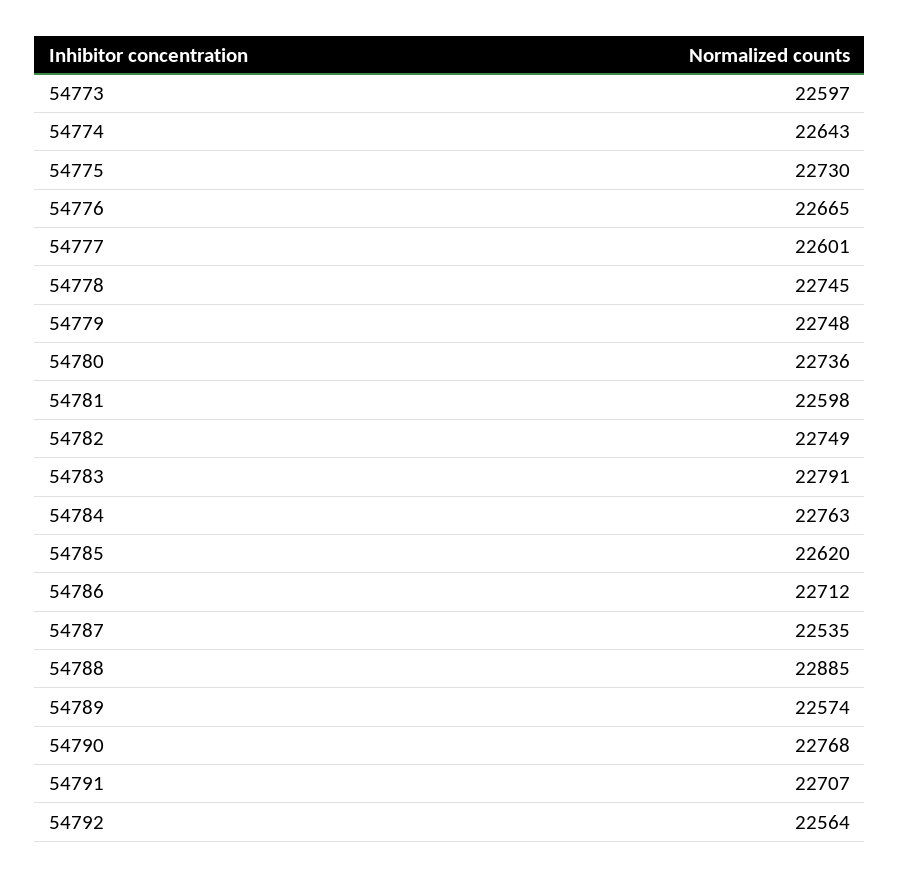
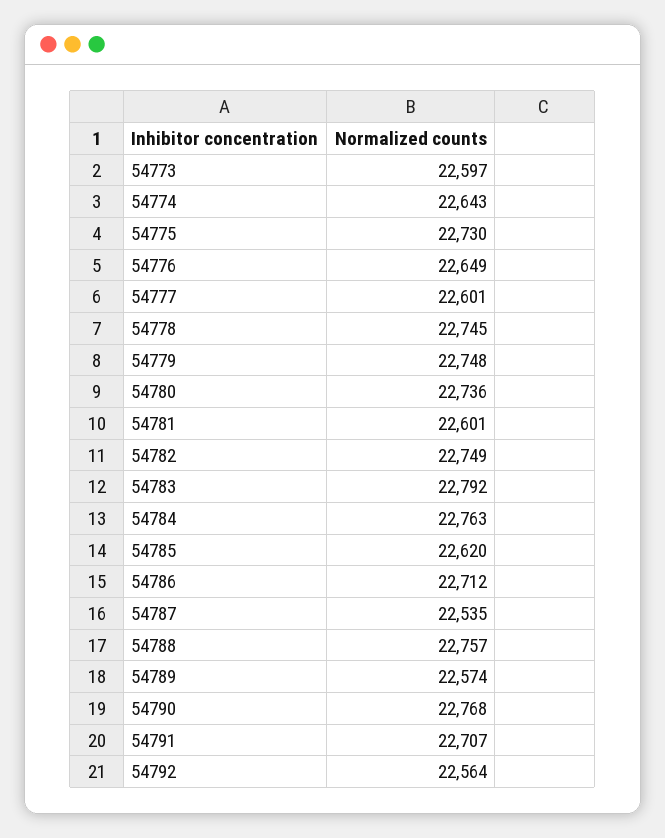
54776: 22665 -> 22649
54781: 22598 -> 22601
54783: 22791 -> 22792
54788: 22885 -> 22757

